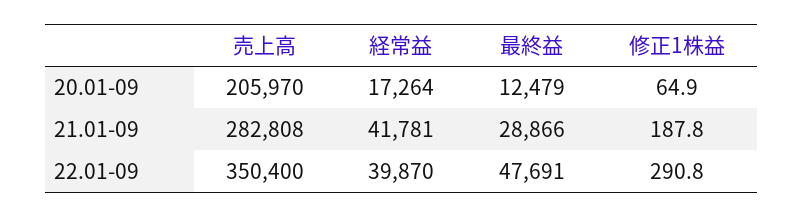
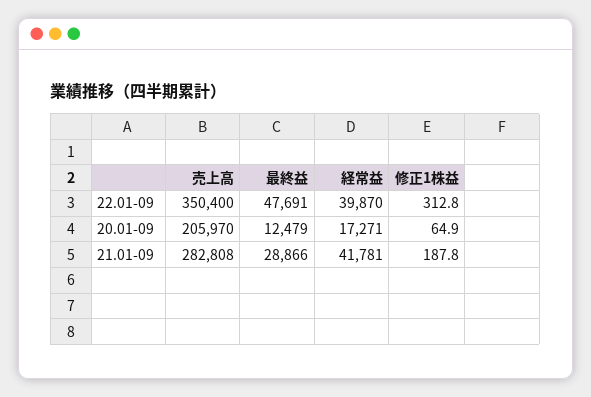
経常益, 20.01-09: 17264 -> 17271
修正1株益, 22.01-09: 290.8 -> 312.8

